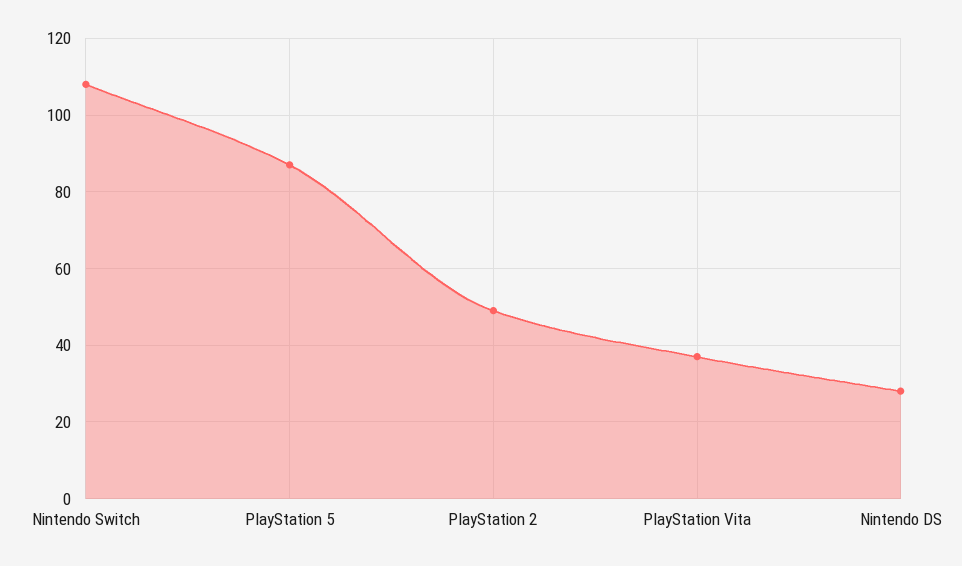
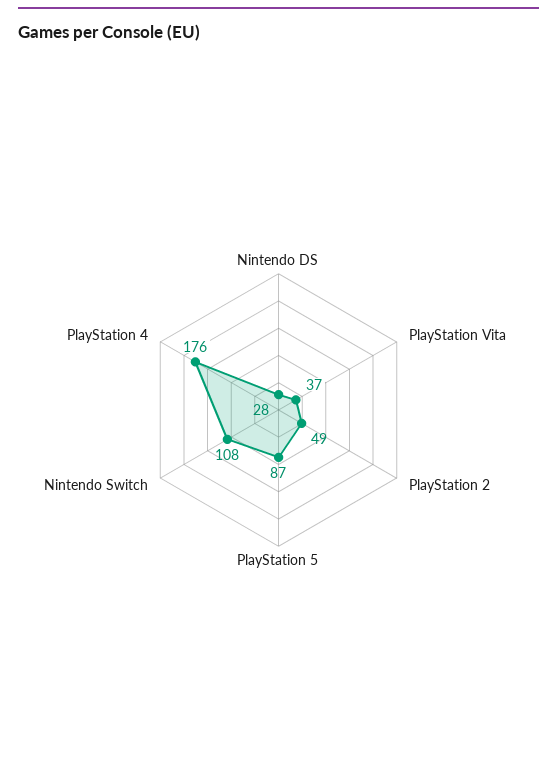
PlayStation 4: none -> 176

